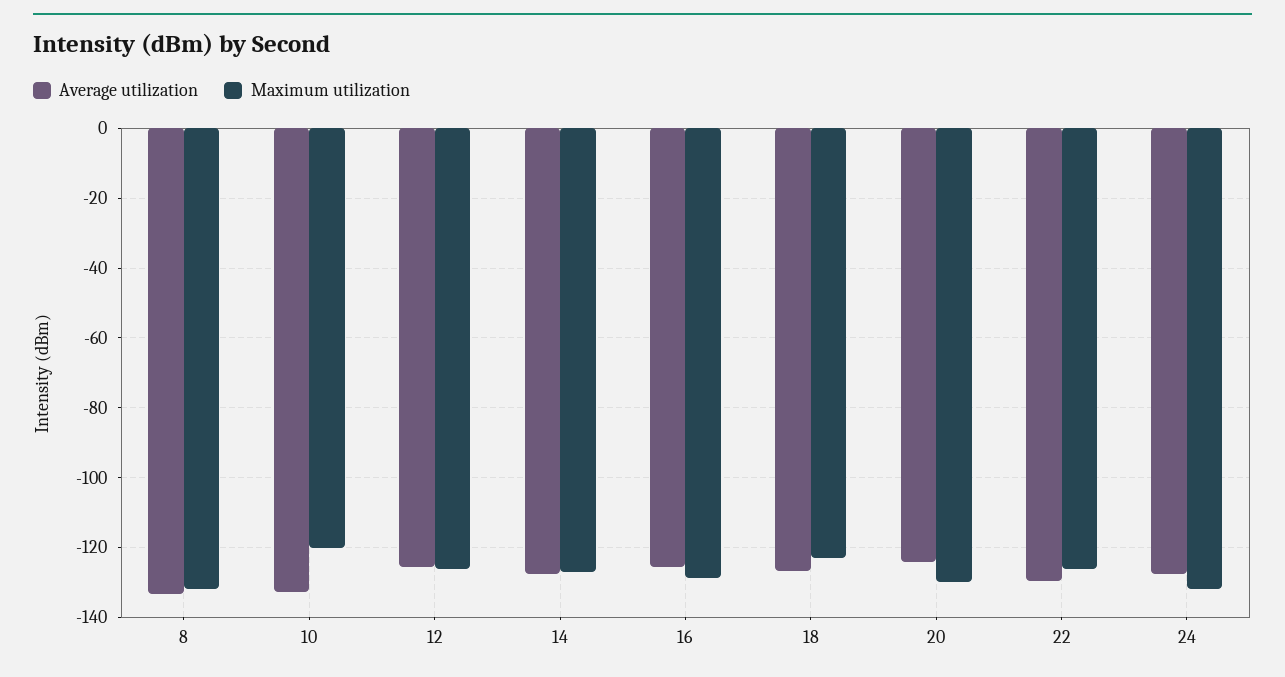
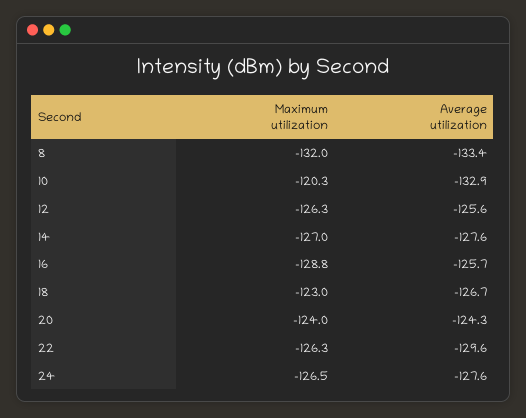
Maximum utilization, 20: -130 -> -124
Maximum utilization, 24: -132 -> -126.5

